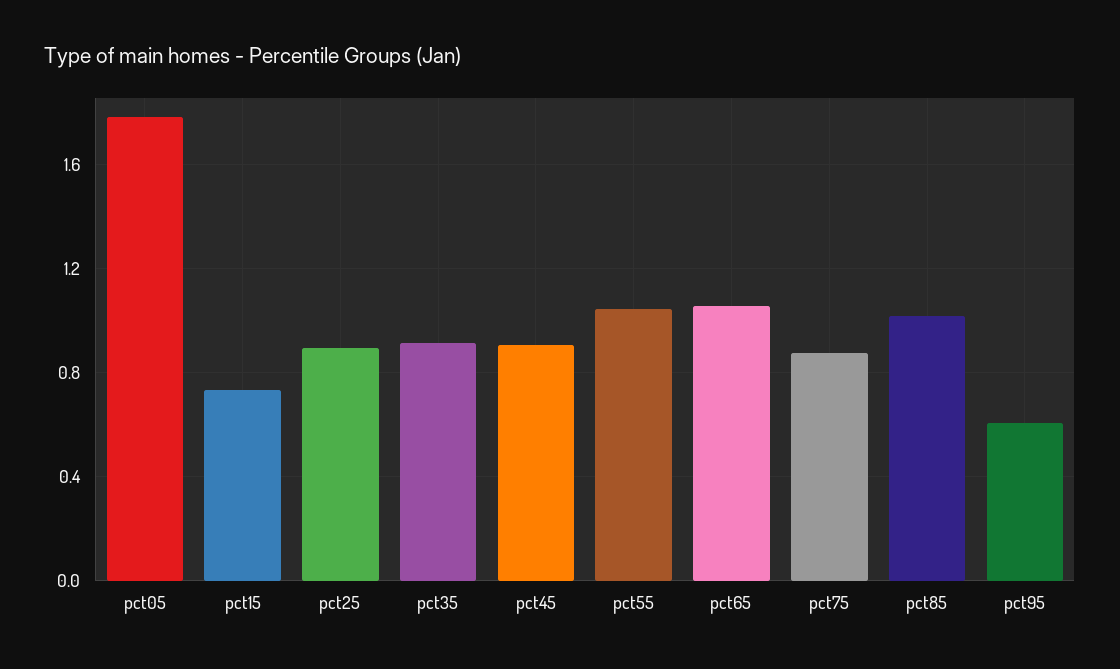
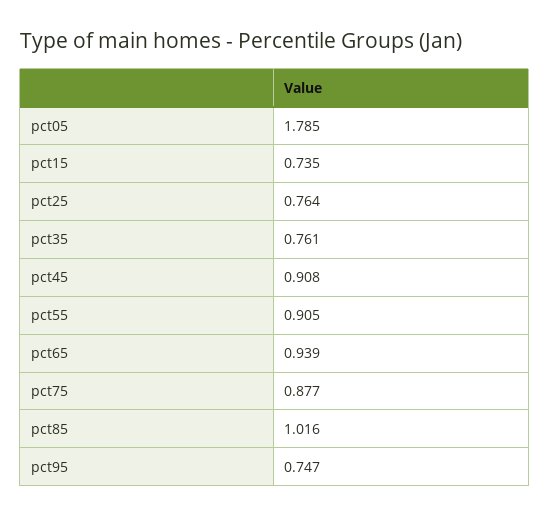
pct25: 0.9 -> 0.764
pct35: 0.9 -> 0.761
pct55: 1.05 -> 0.905
pct65: 1.05 -> 0.939
pct95: 0.6 -> 0.747

